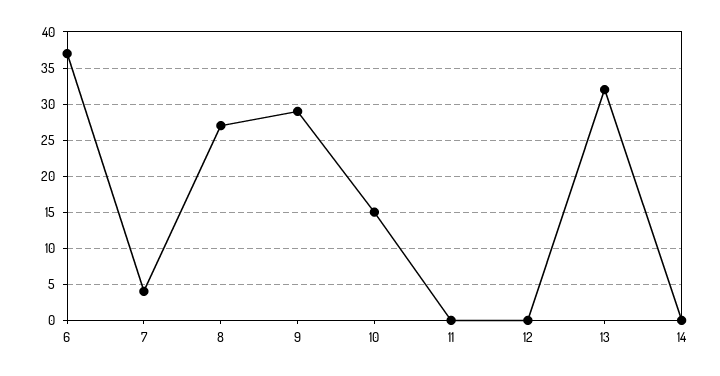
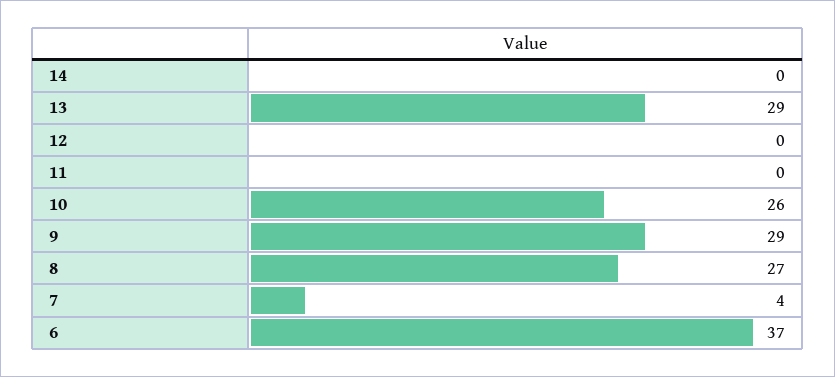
10: 15 -> 26
13: 32 -> 29

